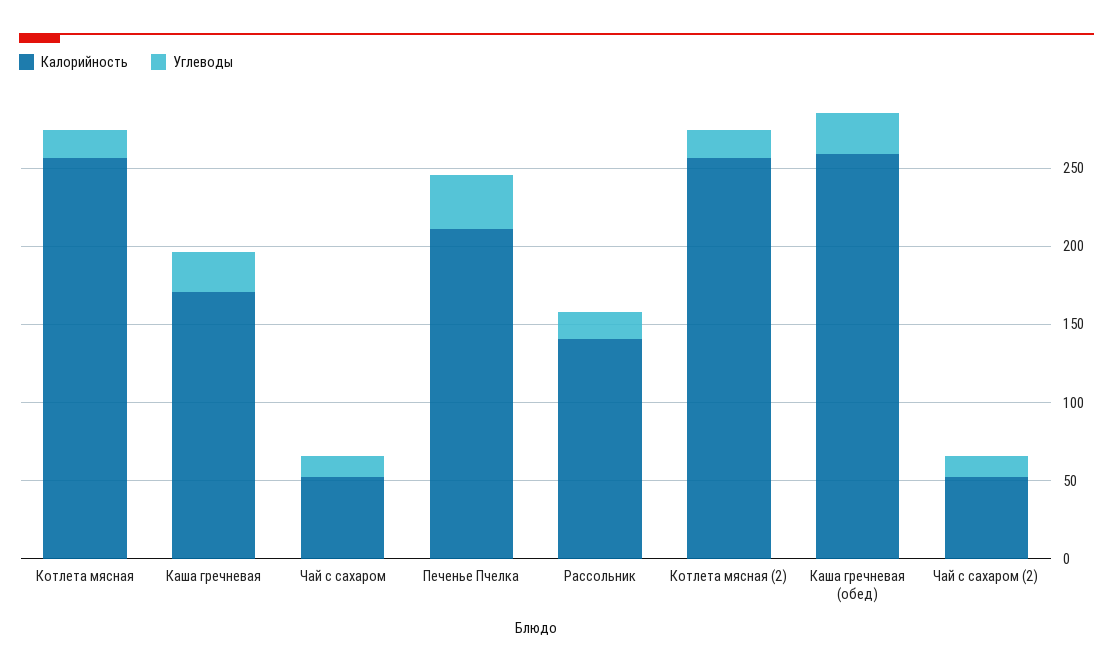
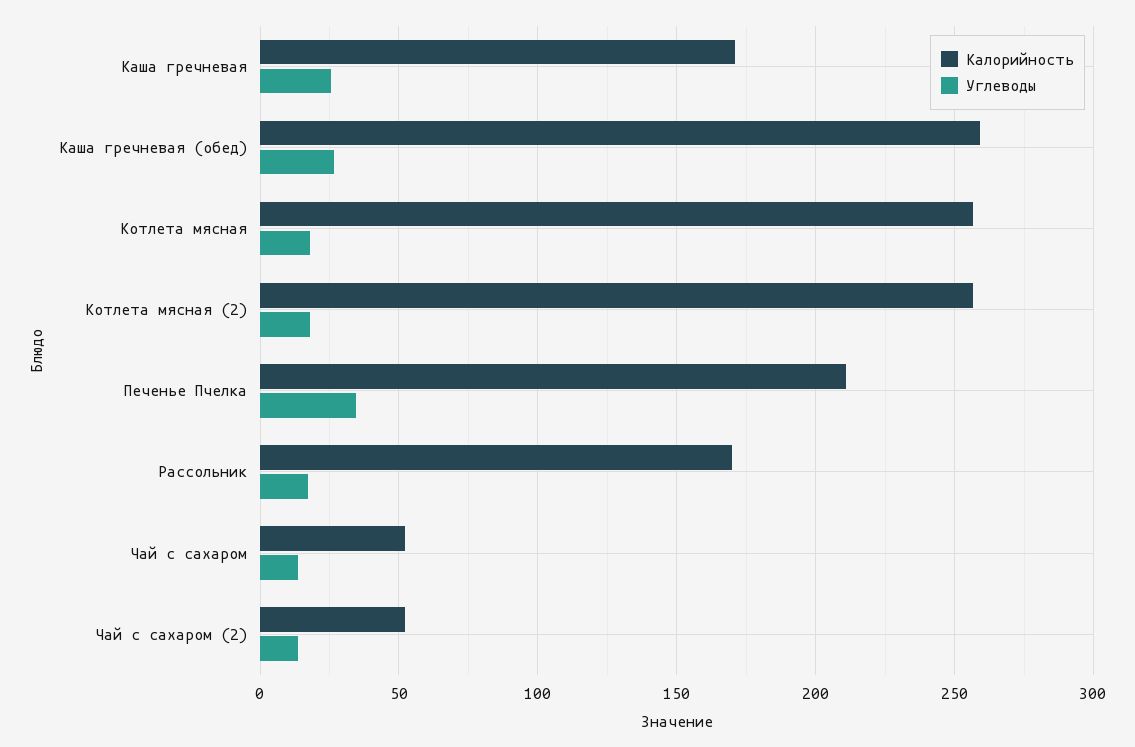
Калорийность, Рассольник: 140 -> 170

